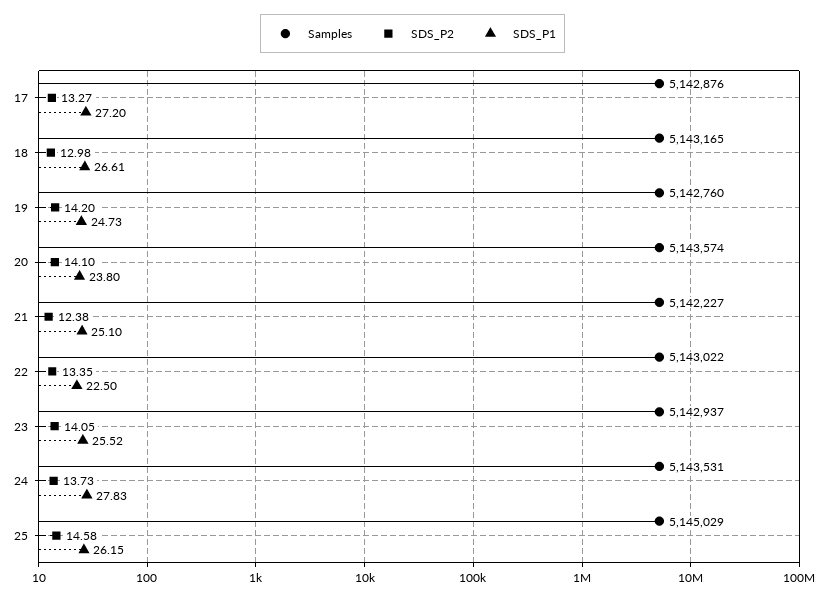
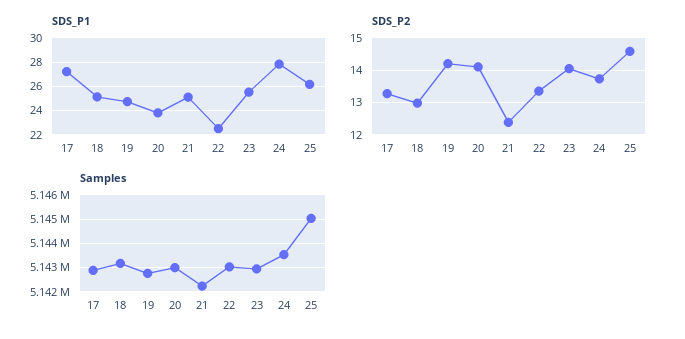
SDS_P1, 18: 26.61 -> 25
Samples, 20: 5143574 -> 5143000

